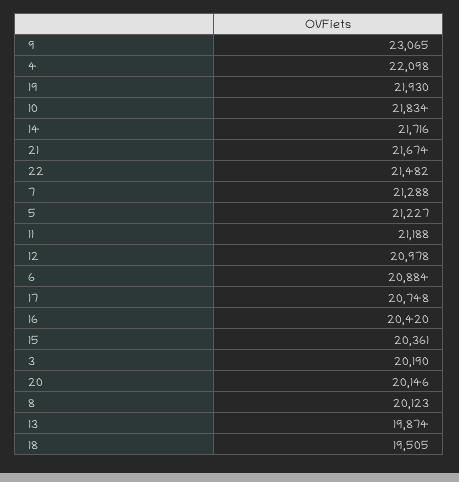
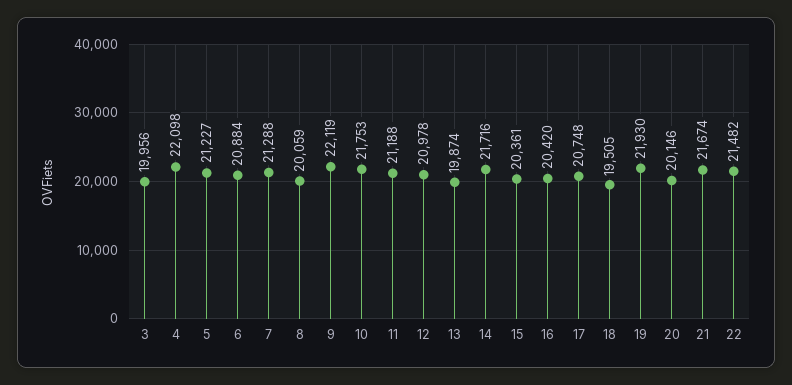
9: 23065 -> 22119
10: 21834 -> 21753
3: 20190 -> 19956
8: 20123 -> 20059

